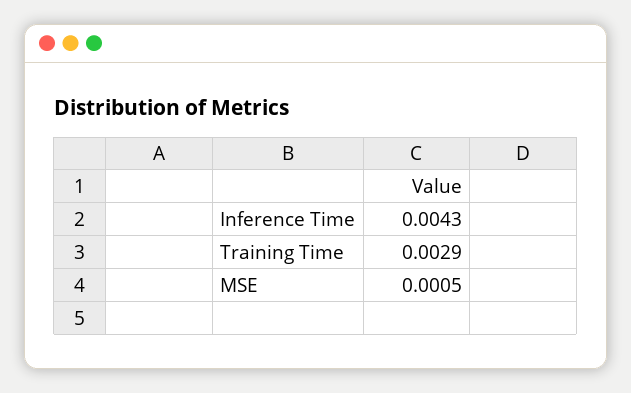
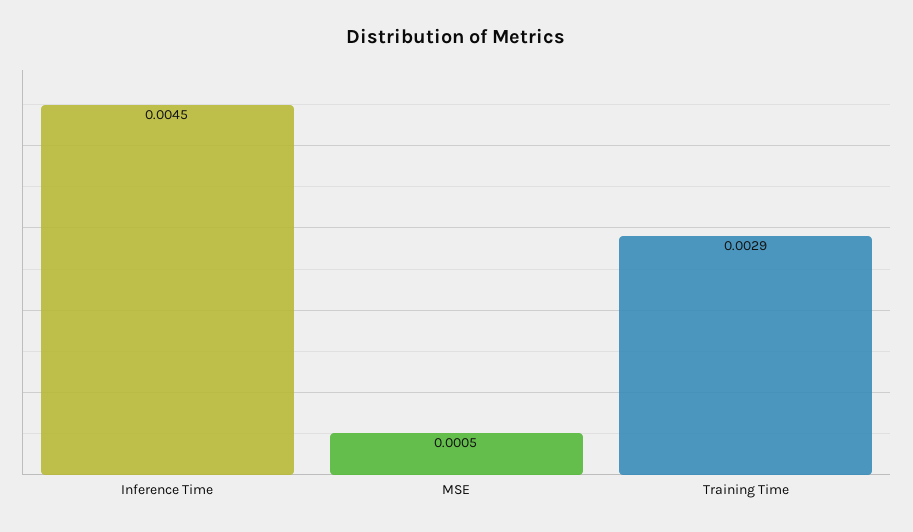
Inference Time: 0.0043 -> 0.0045

